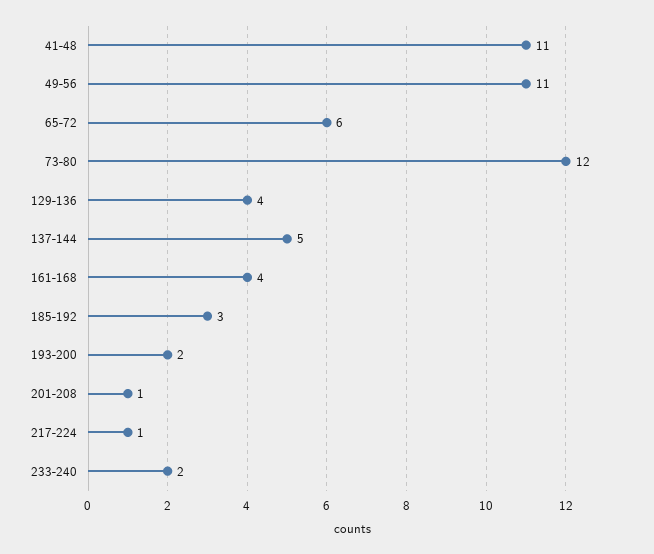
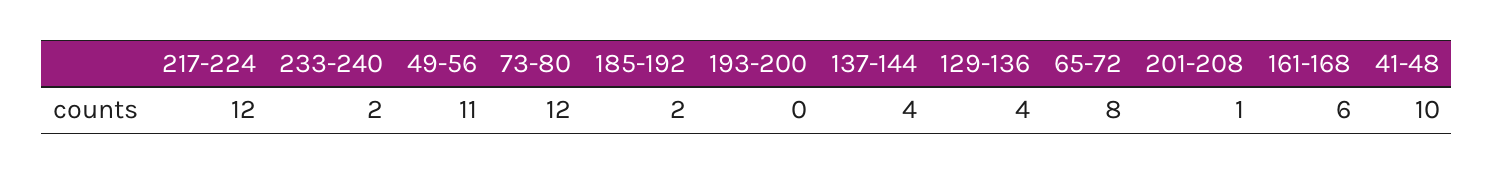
41-48: 11 -> 10
65-72: 6 -> 8
137-144: 5 -> 4
161-168: 4 -> 6
185-192: 3 -> 2
193-200: 2 -> 0
217-224: 1 -> 12

